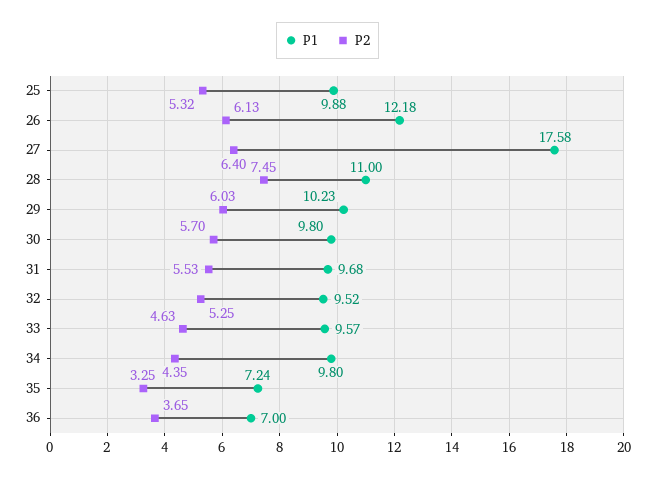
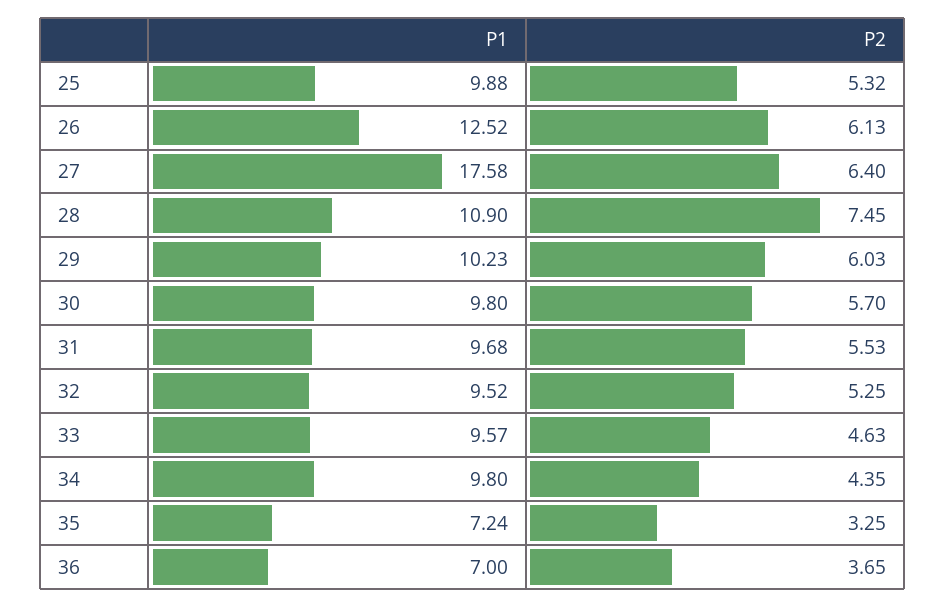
P1, 26: 12.18 -> 12.52
P1, 28: 11 -> 10.9

